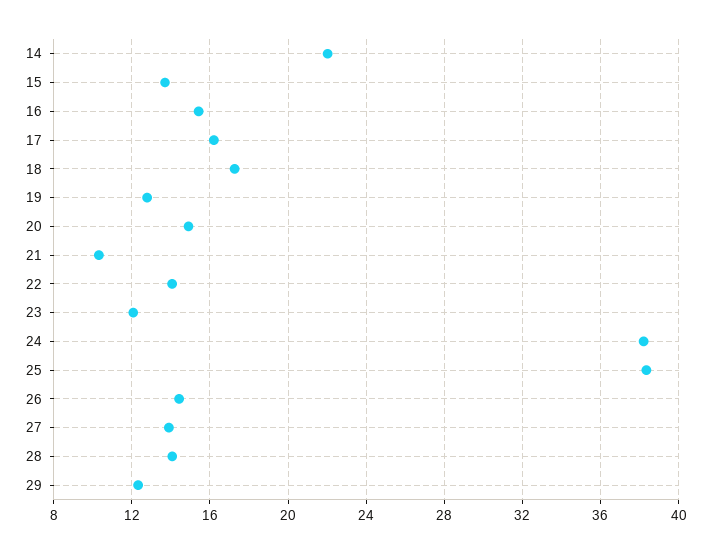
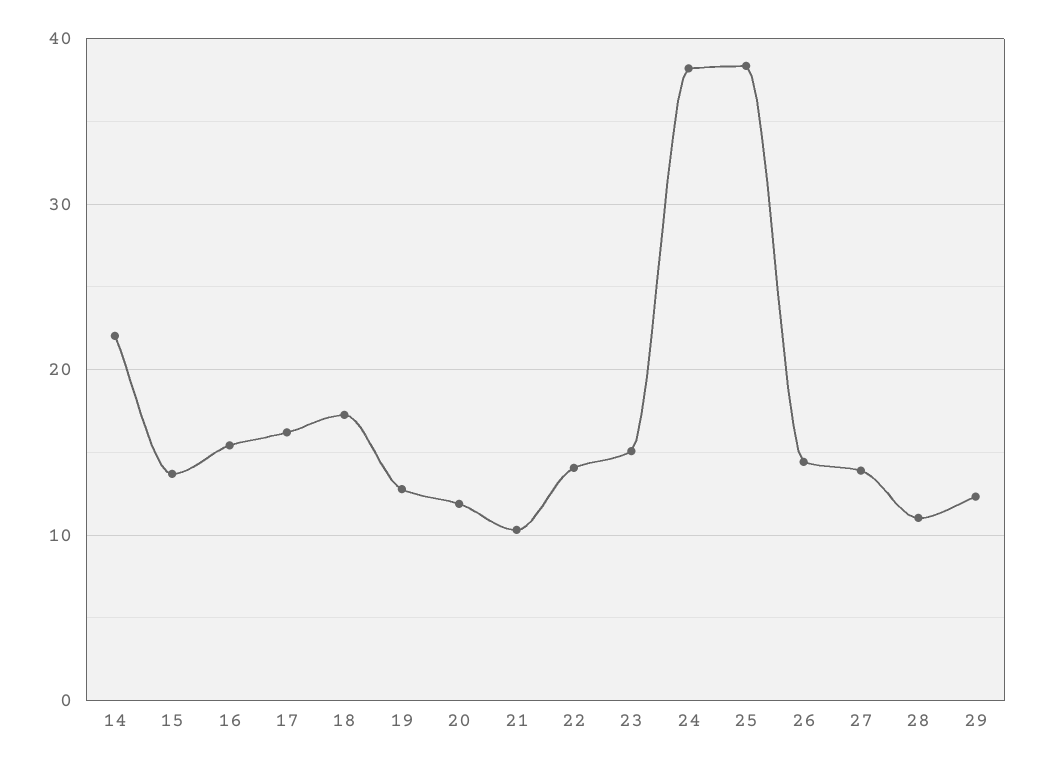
20: 15 -> 12
23: 12 -> 15
28: 14 -> 11

